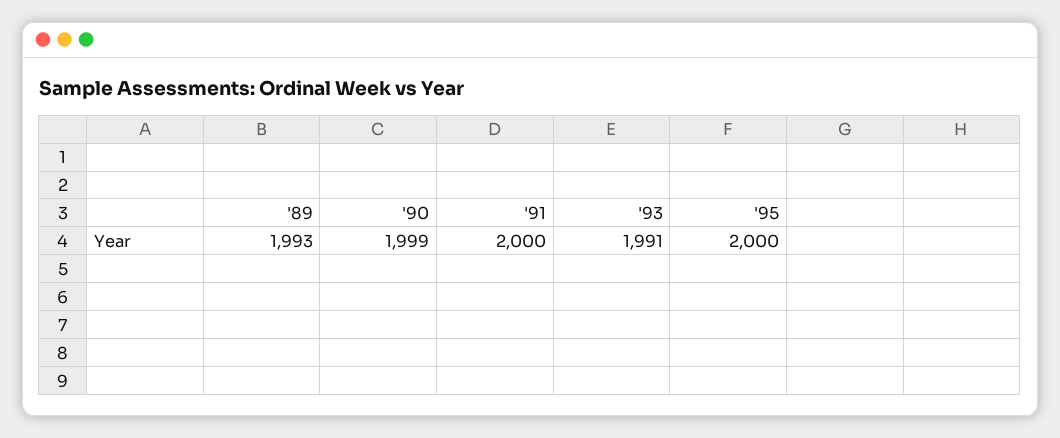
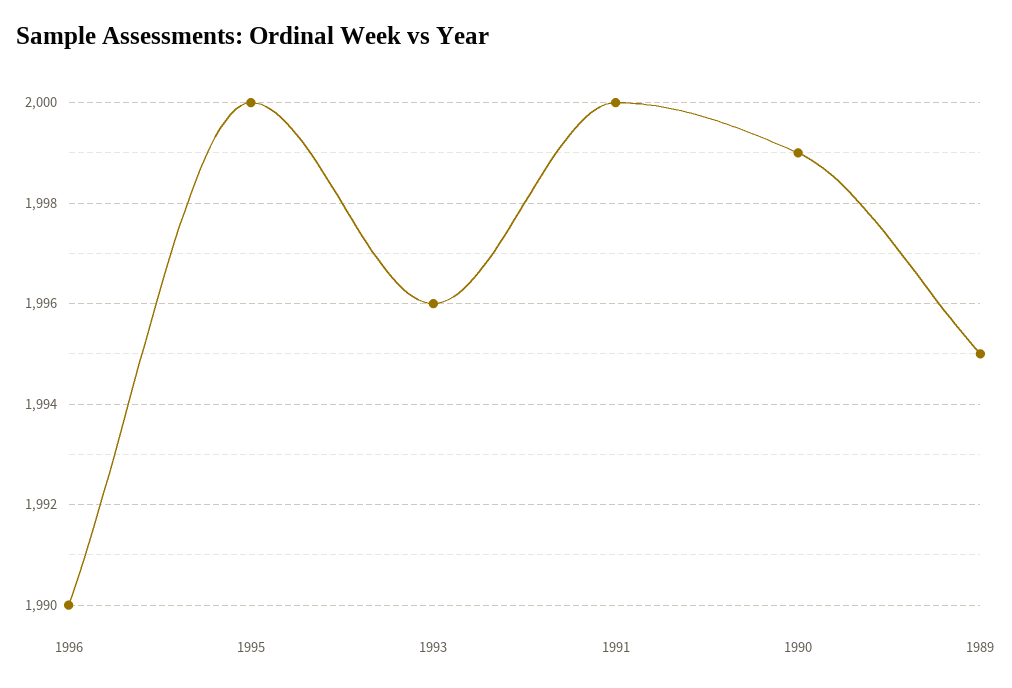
'89: 1993 -> 1995
'93: 1991 -> 1996
1996: none -> 1990

